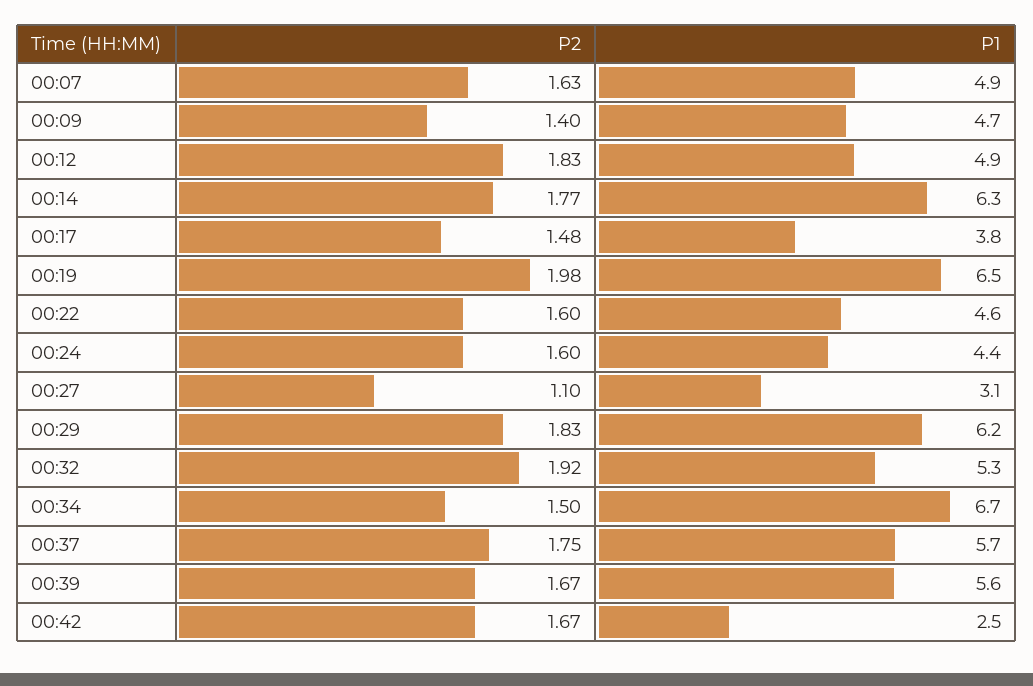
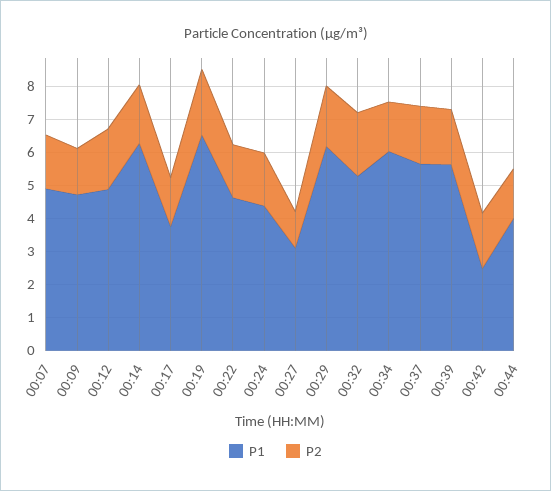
P1, 00:34: 6.7 -> 6
P1, 00:44: none -> 4
P2, 00:44: none -> 1.5

